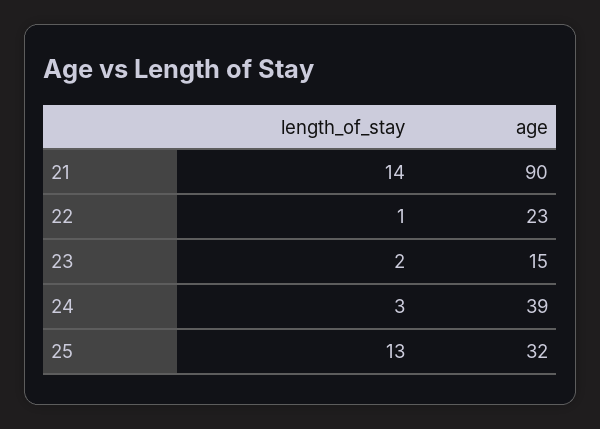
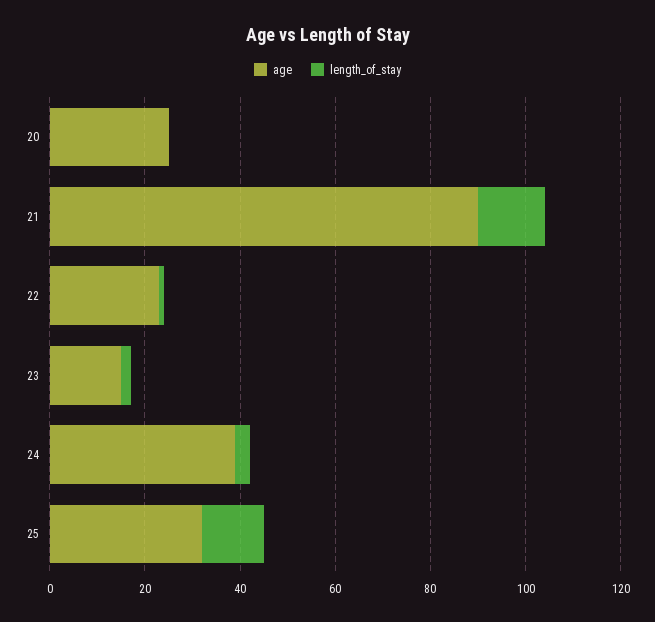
age, 20: none -> 25
length_of_stay, 20: none -> 0

